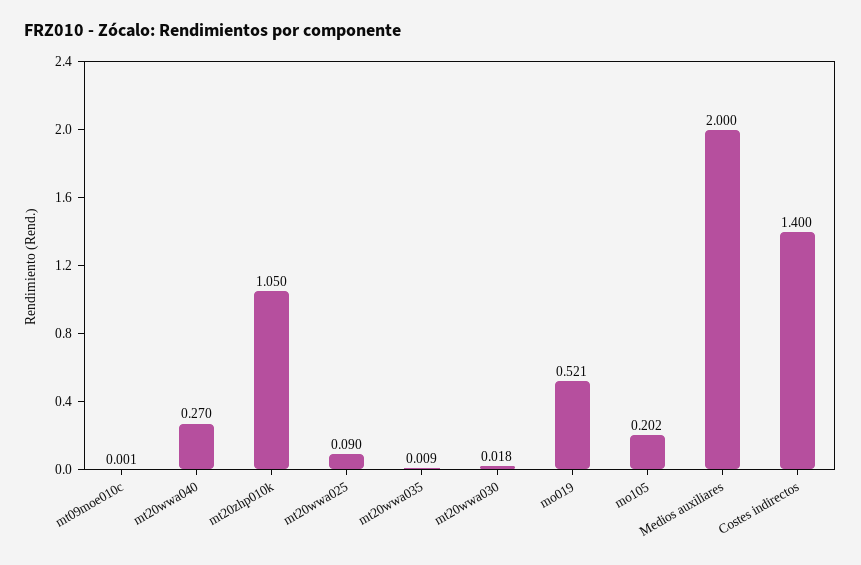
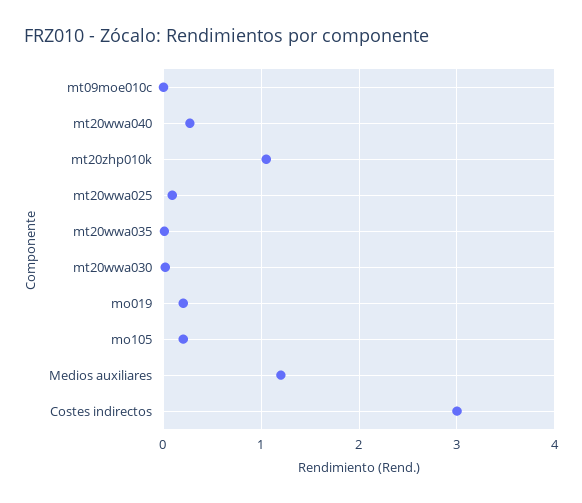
mo019: 0.521 -> 0.2
Medios auxiliares: 2 -> 1.2
Costes indirectos: 1.4 -> 3

